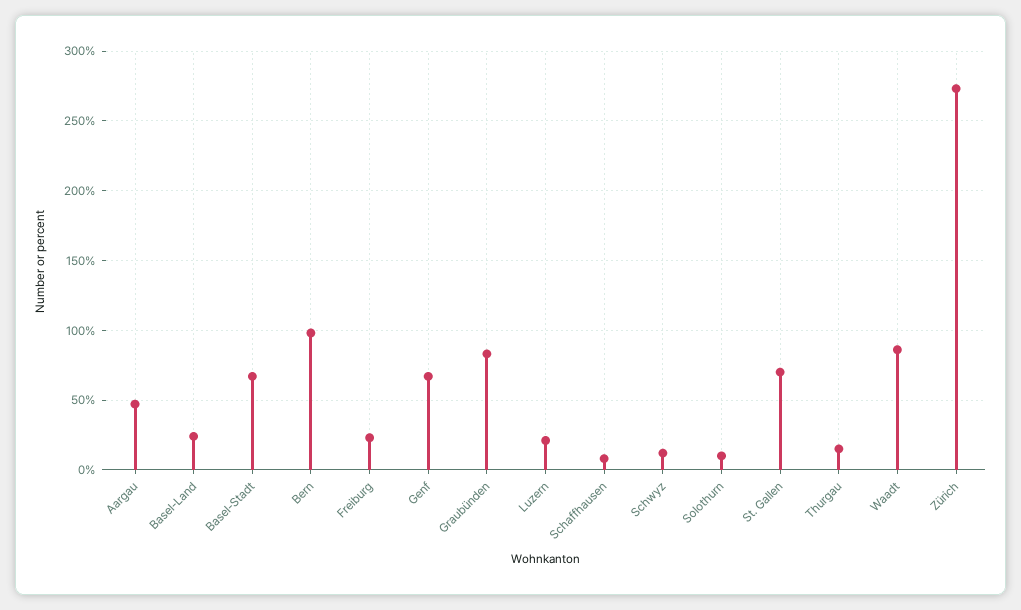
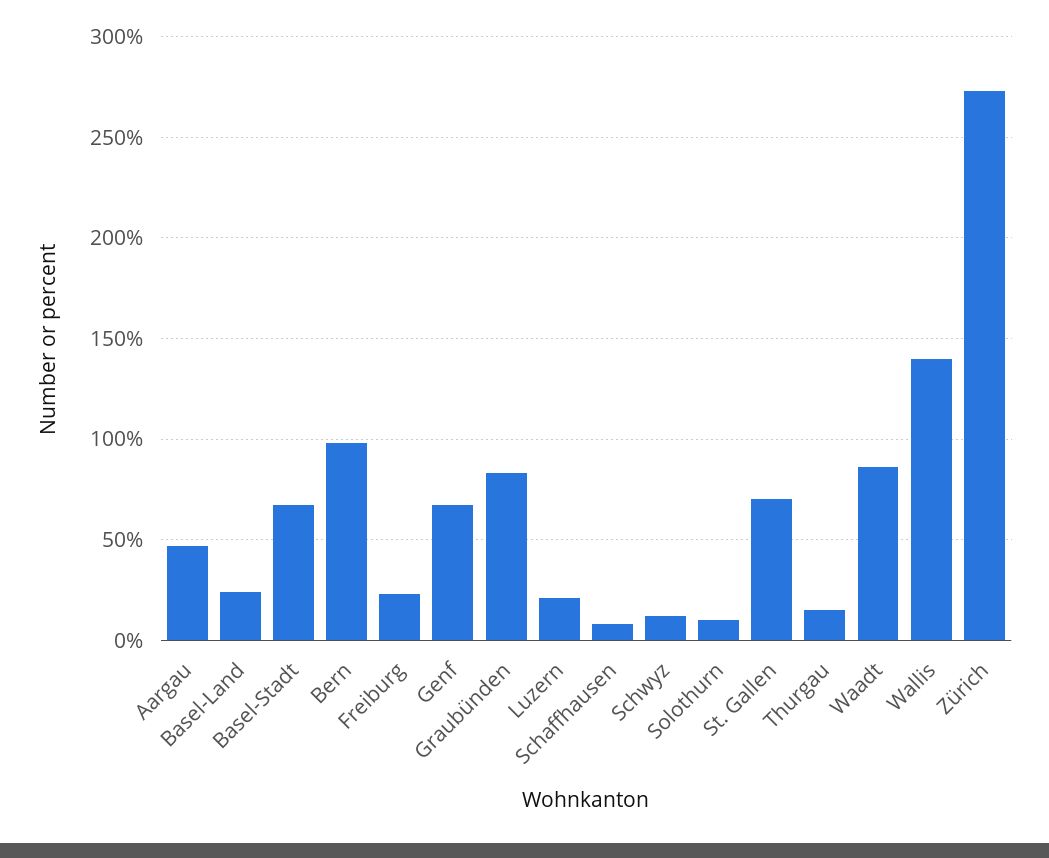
Wallis: none -> 140

